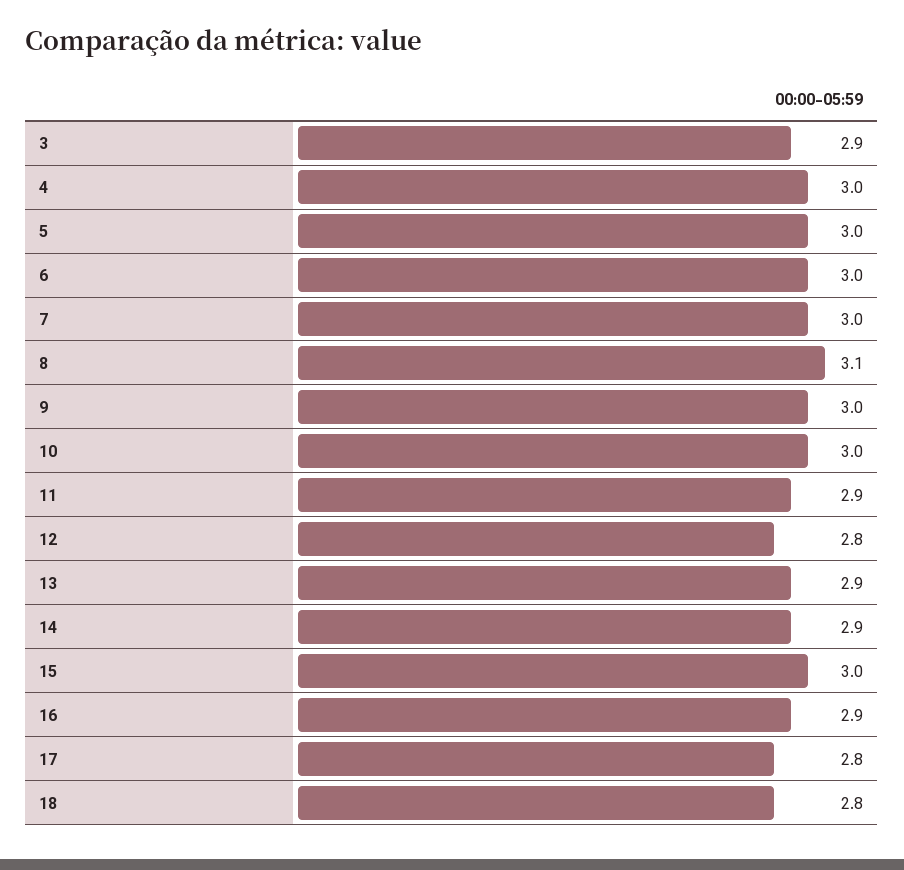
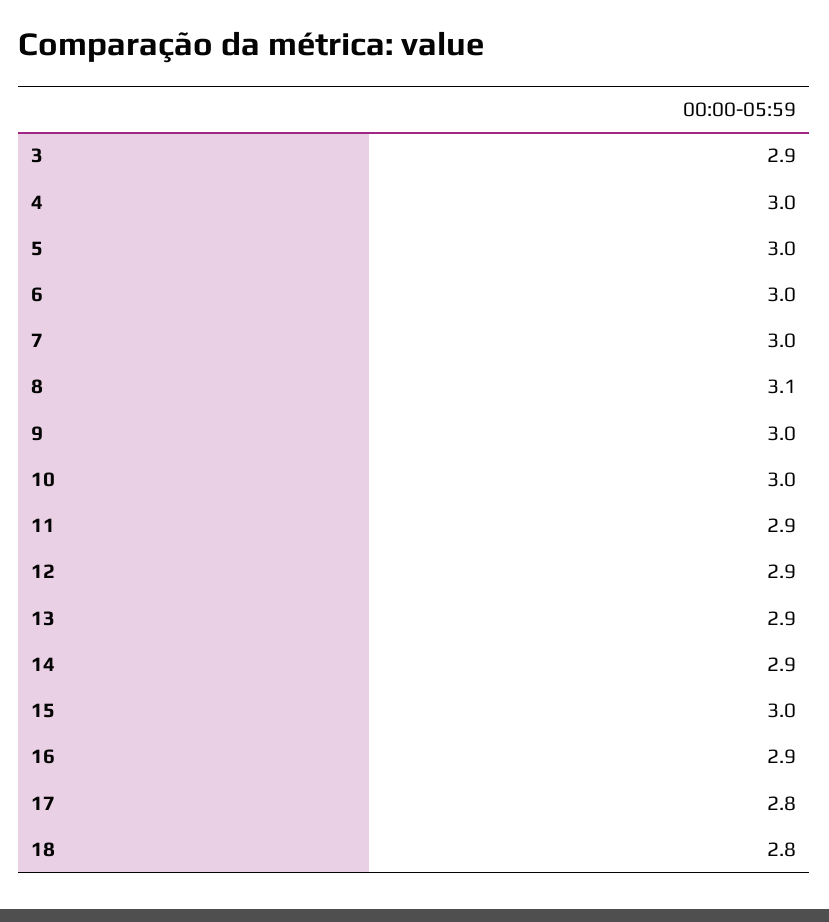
12: 2.8 -> 2.9

